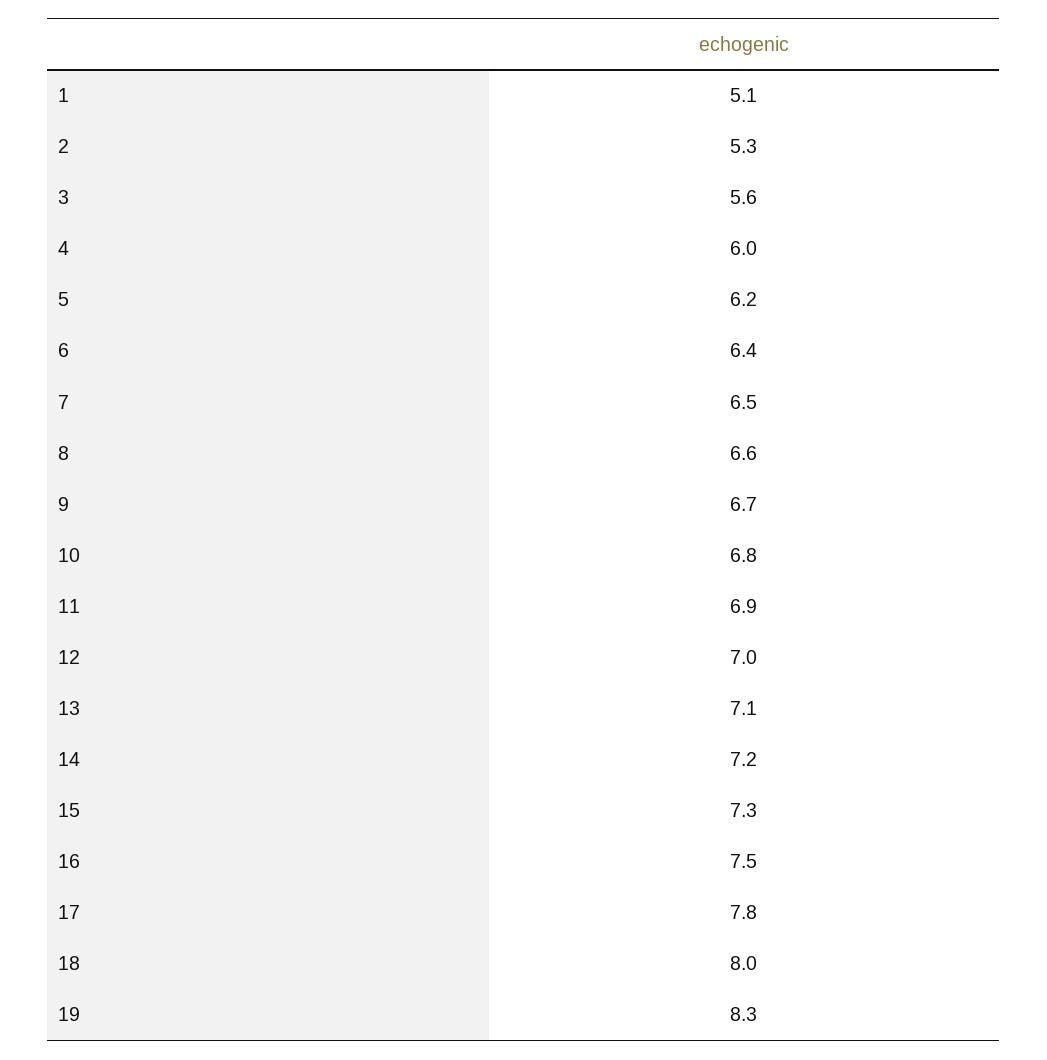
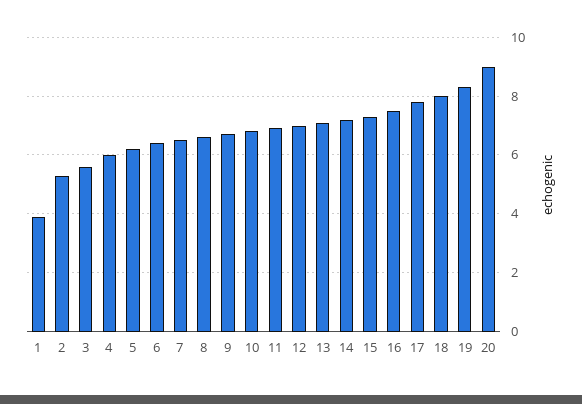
1: 5.1 -> 4
20: none -> 9

